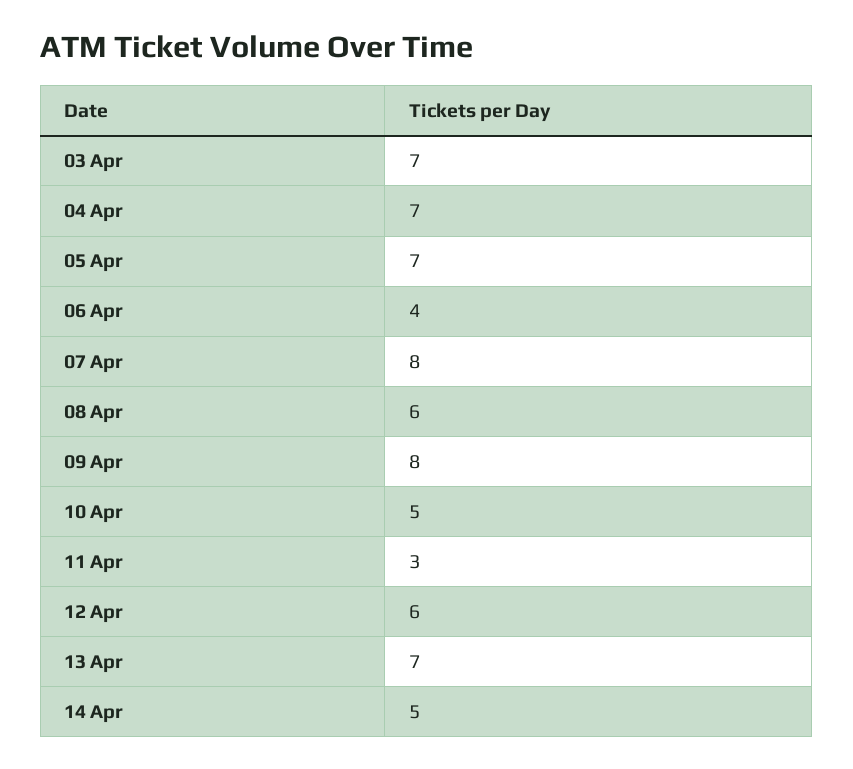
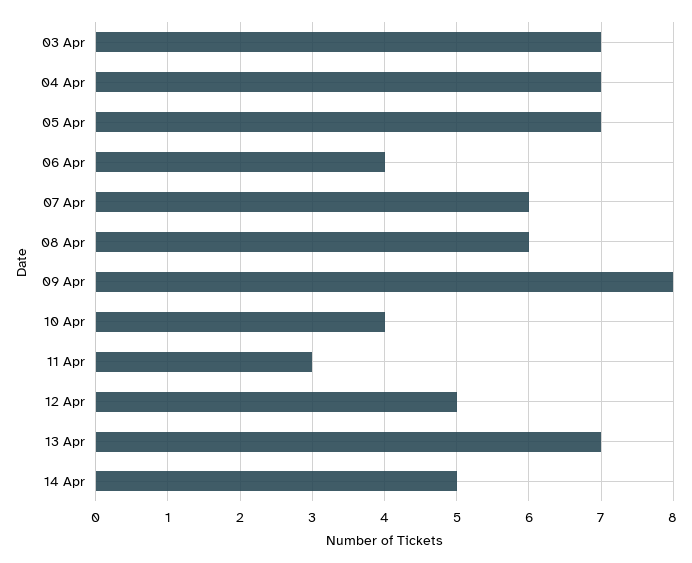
07 Apr: 8 -> 6
10 Apr: 5 -> 4
12 Apr: 6 -> 5

